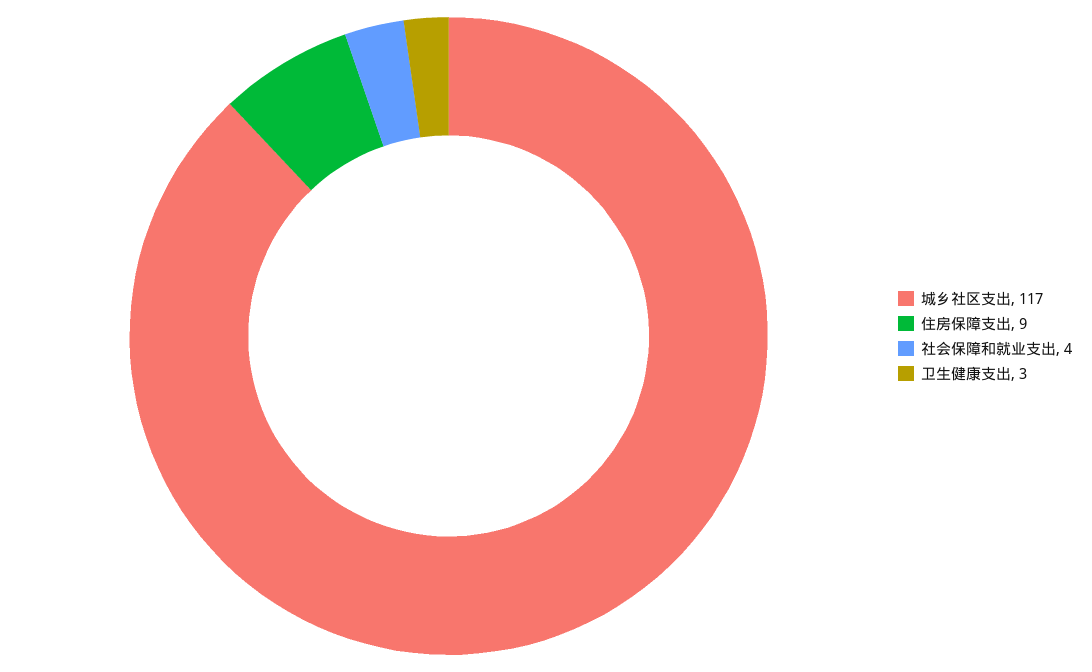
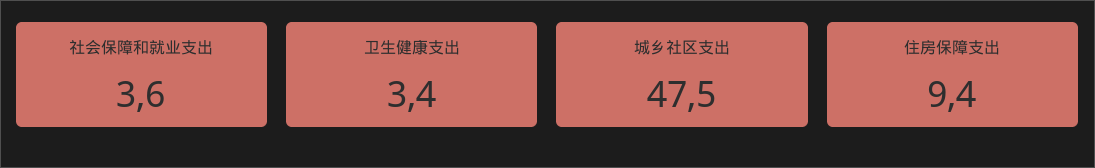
城乡社区支出: 117 -> 47.5

